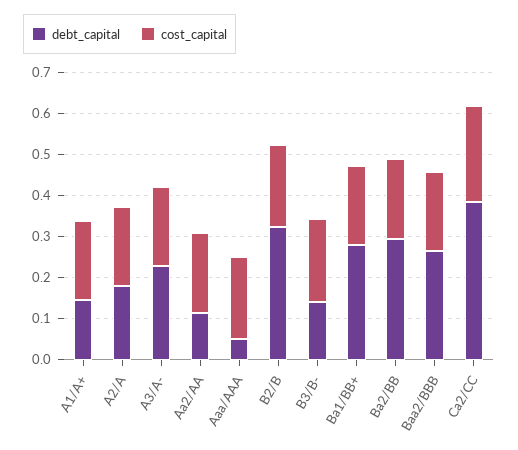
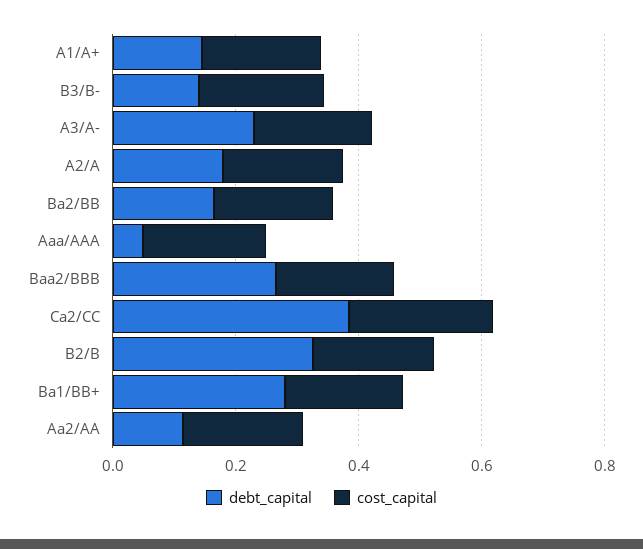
debt_capital, Ba2/BB: 0.3 -> 0.15

